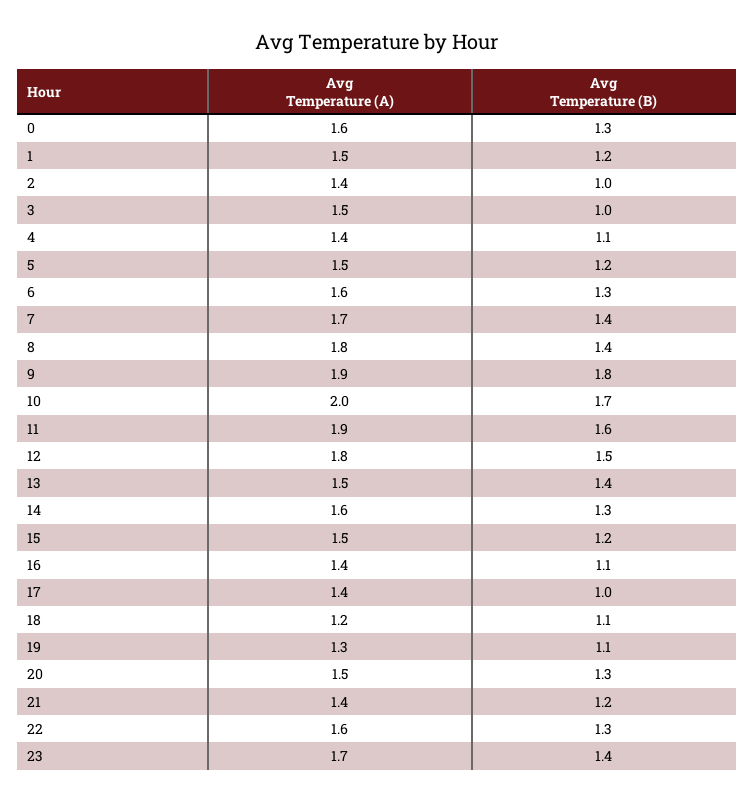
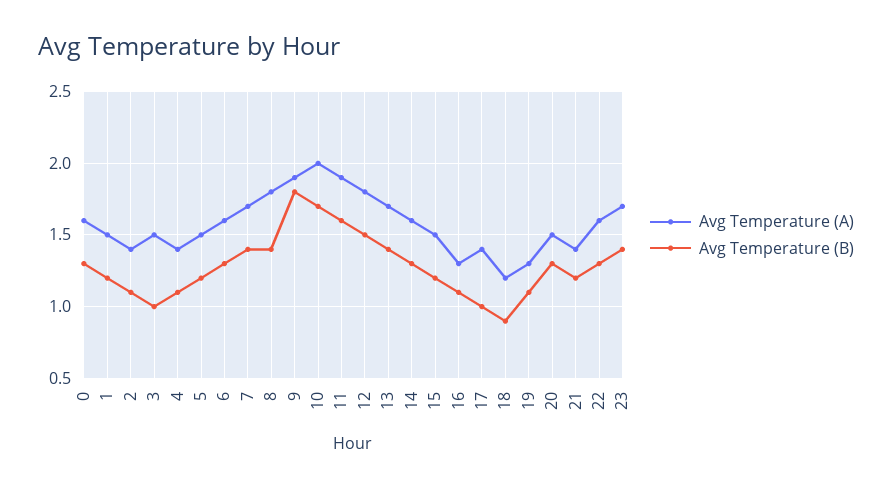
Avg Temperature (B), 2: 1 -> 1.1
Avg Temperature (A), 13: 1.5 -> 1.7
Avg Temperature (A), 16: 1.4 -> 1.3
Avg Temperature (B), 18: 1.1 -> 0.9

